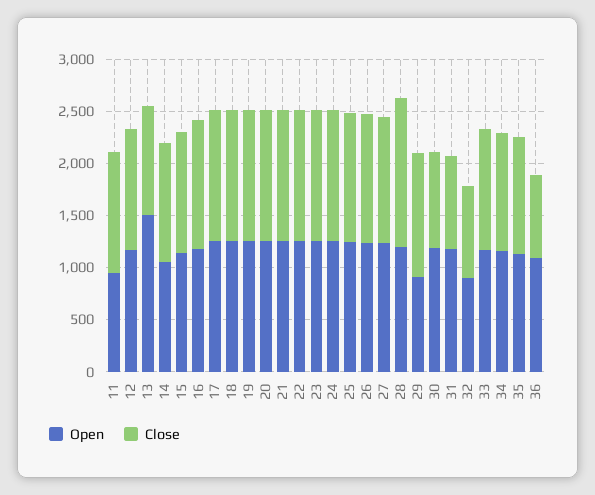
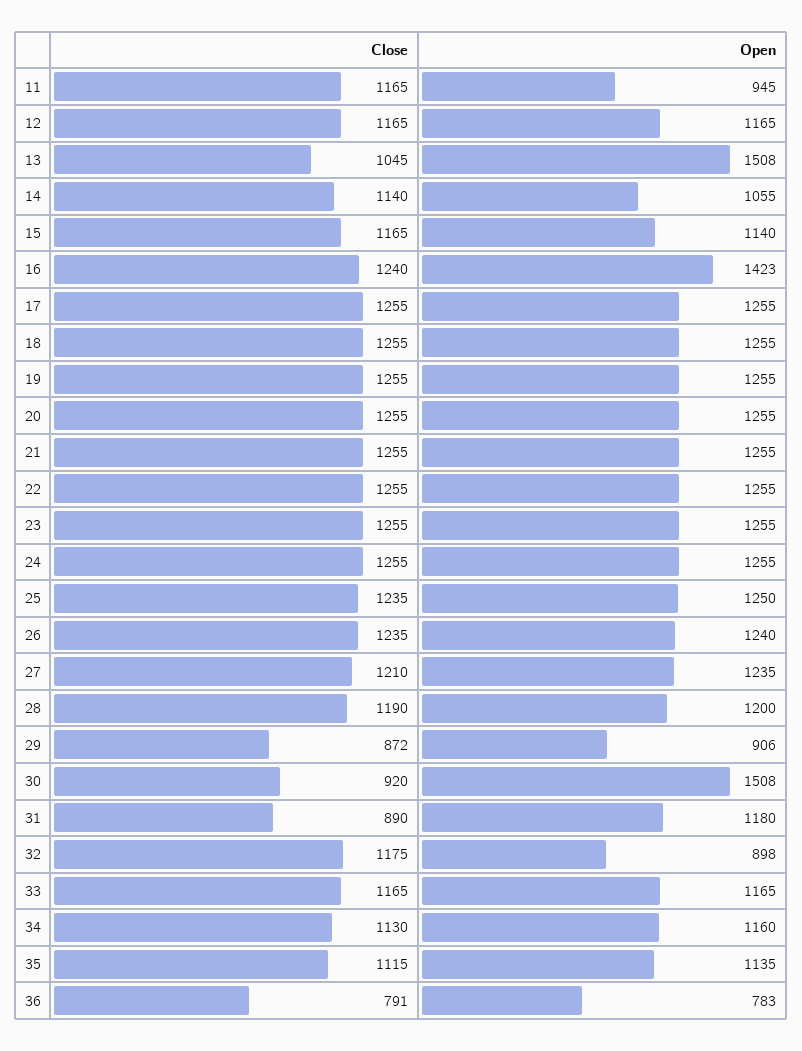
Open, 16: 1200 -> 1423
Close, 28: 1400 -> 1190
Close, 29: 1200 -> 872
Open, 30: 1200 -> 1508
Close, 32: 900 -> 1175
Open, 36: 1100 -> 783

